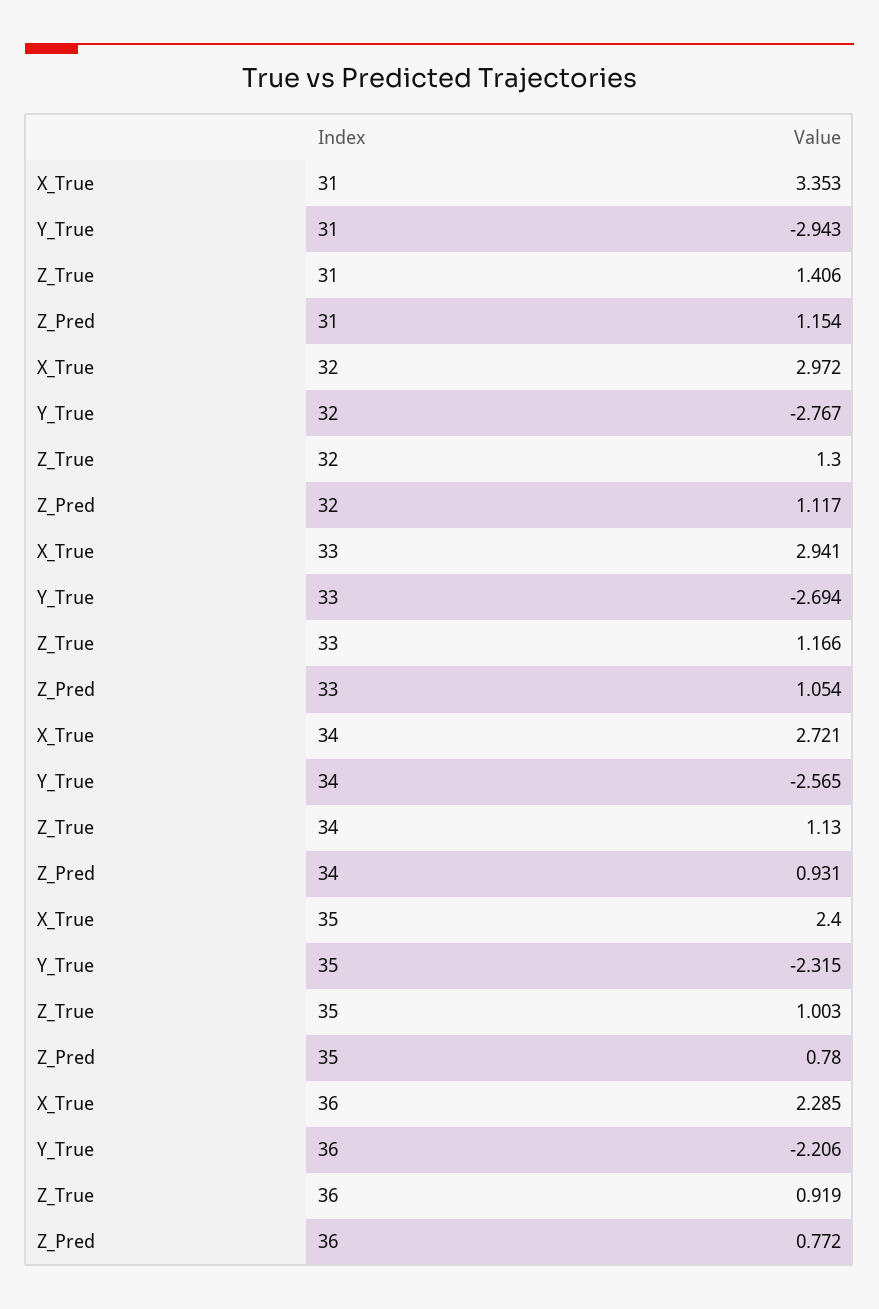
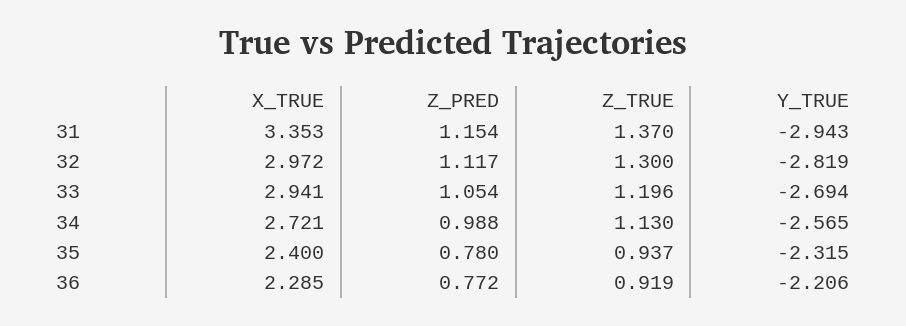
Z_True, 31: 1.406 -> 1.37
Y_True, 32: -2.767 -> -2.819
Z_True, 33: 1.166 -> 1.196
Z_Pred, 34: 0.931 -> 0.988
Z_True, 35: 1.003 -> 0.937

